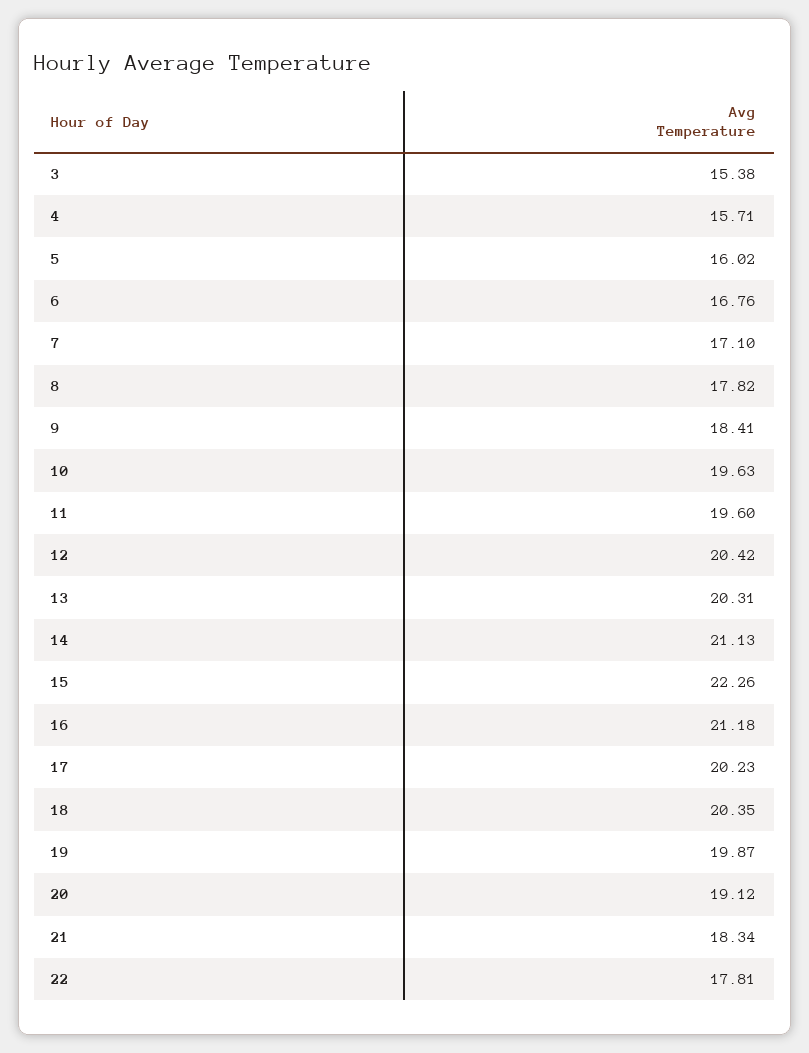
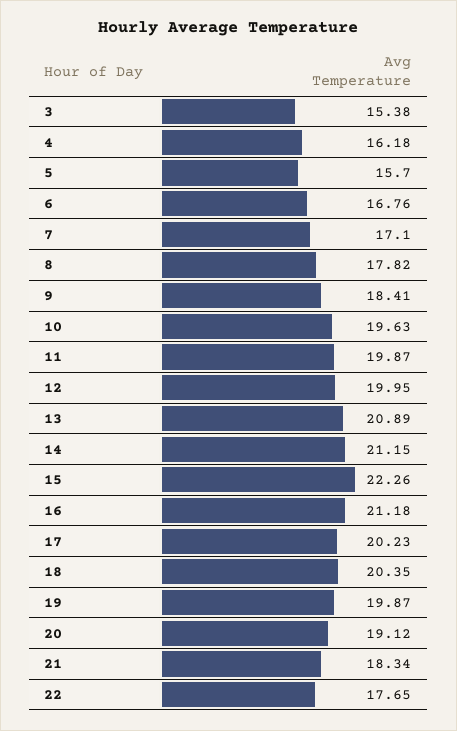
4: 15.71 -> 16.18
5: 16.02 -> 15.7
11: 19.6 -> 19.87
12: 20.42 -> 19.95
13: 20.31 -> 20.89
14: 21.13 -> 21.15
22: 17.81 -> 17.65

